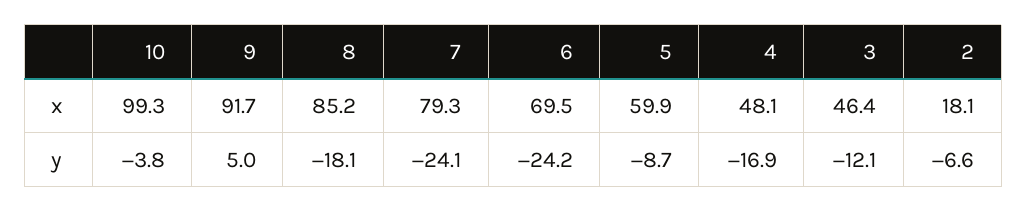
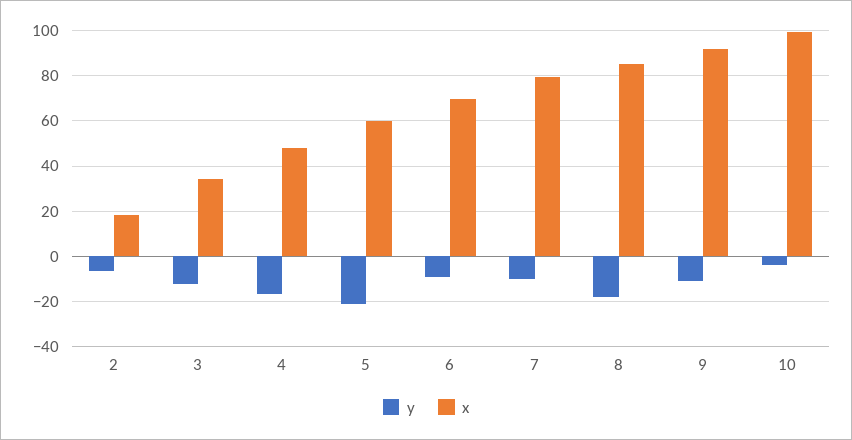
x, 3: 46.4 -> 35
y, 9: 5 -> -10
y, 7: -24.1 -> -10
y, 6: -24.2 -> -10
y, 5: -8.7 -> -20

